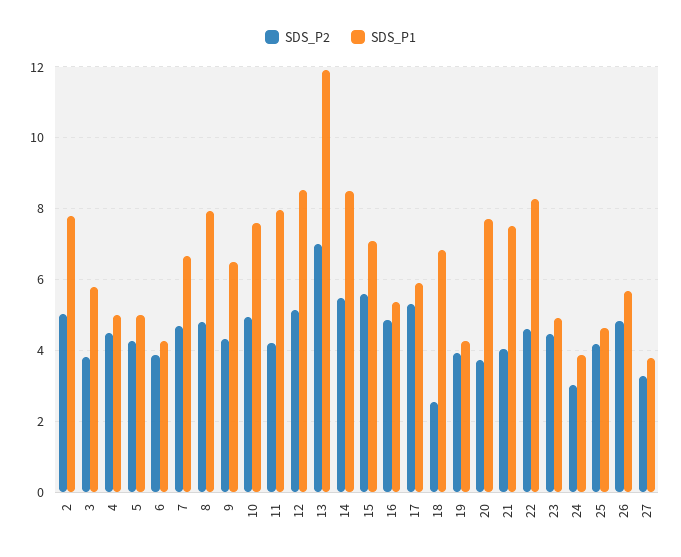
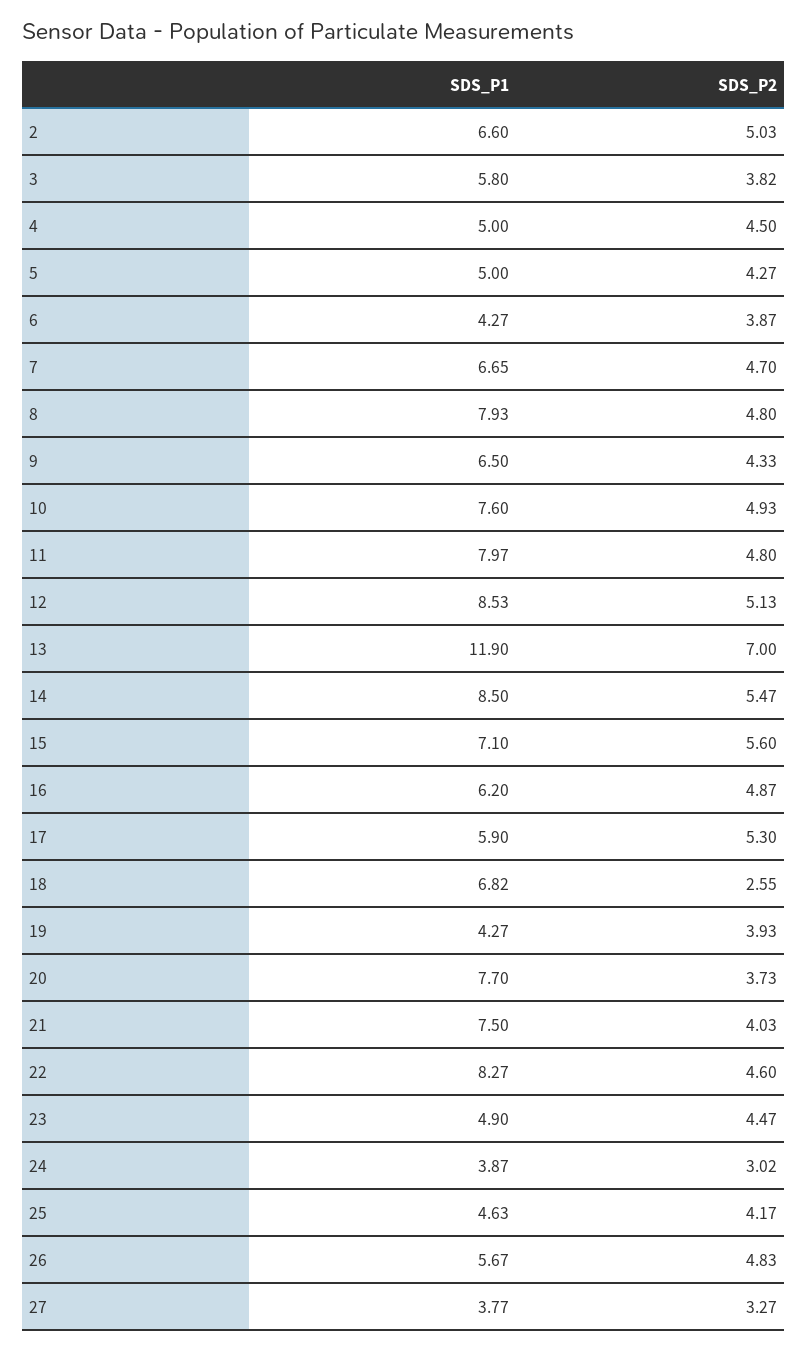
SDS_P1, 2: 7.8 -> 6.6
SDS_P2, 11: 4.2 -> 4.8
SDS_P1, 16: 5.4 -> 6.2

